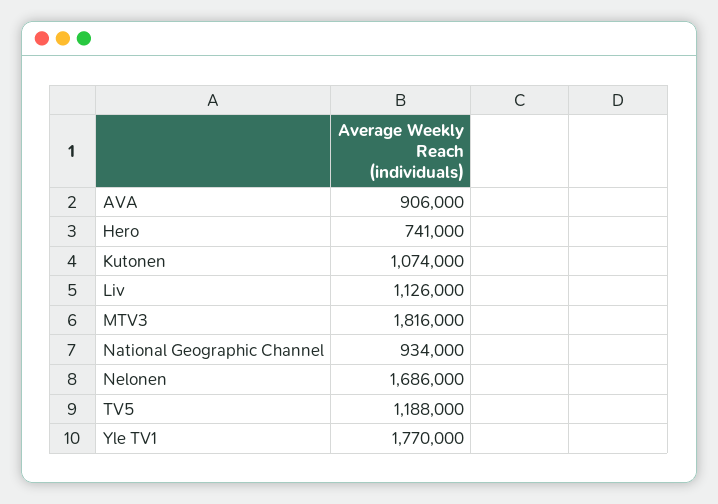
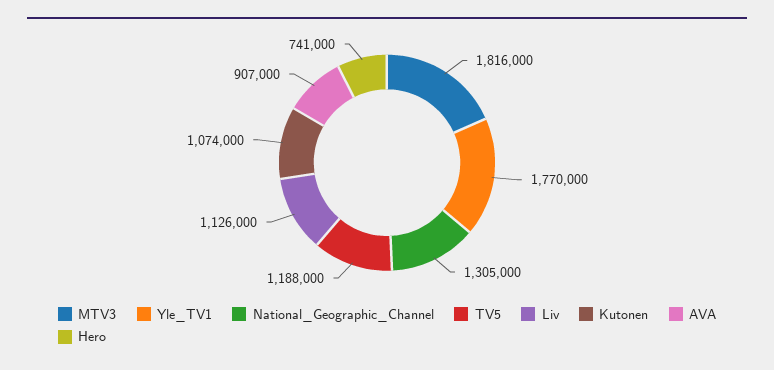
AVA: 906000 -> 907000
National Geographic Channel: 934000 -> 1305000
Nelonen: 1686000 -> none

